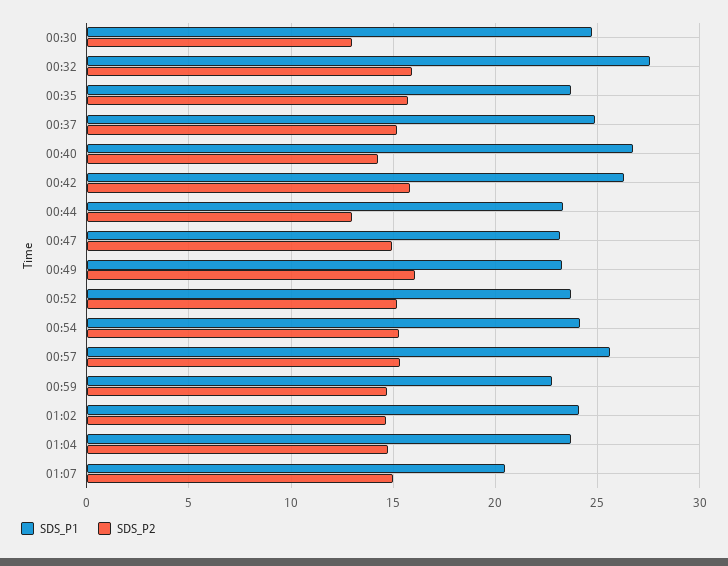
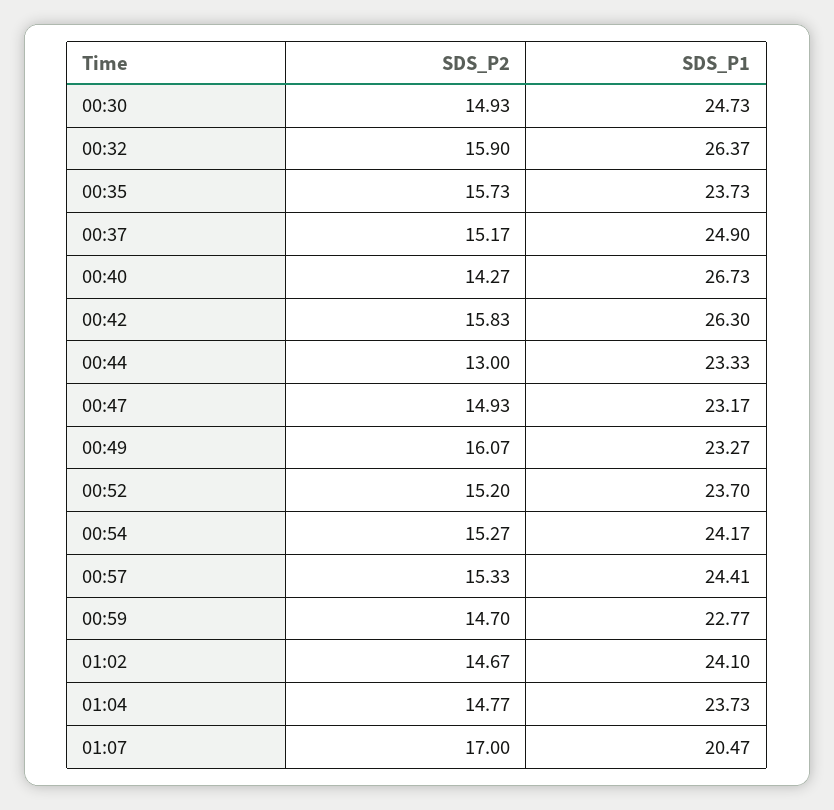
SDS_P2, 00:30: 13 -> 14.93
SDS_P1, 00:32: 27.5 -> 26.37
SDS_P1, 00:57: 25.5 -> 24.41
SDS_P2, 01:07: 15 -> 17

